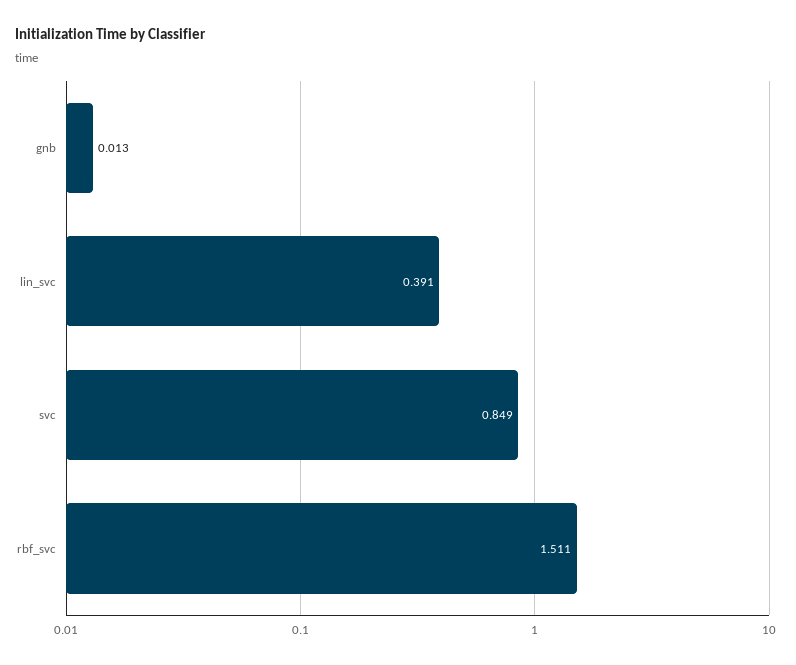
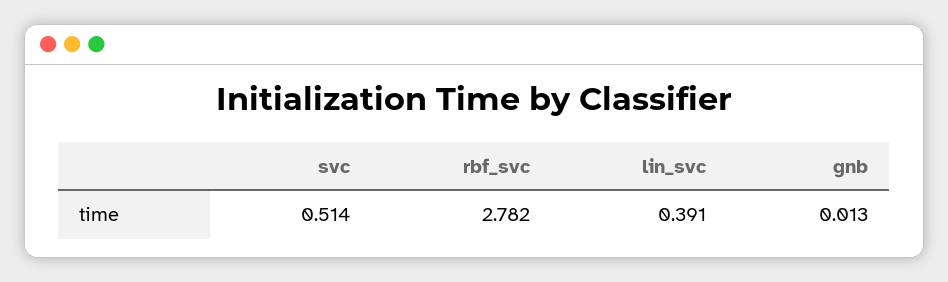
svc: 0.849 -> 0.514
rbf_svc: 1.511 -> 2.782

